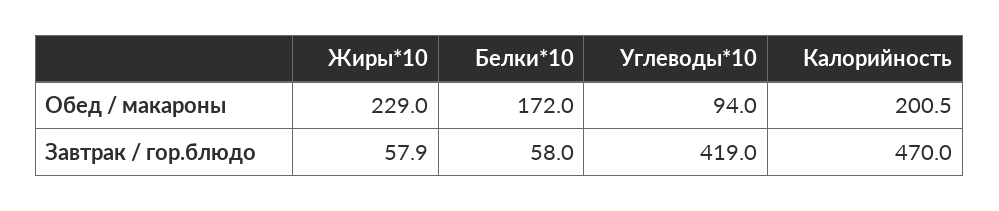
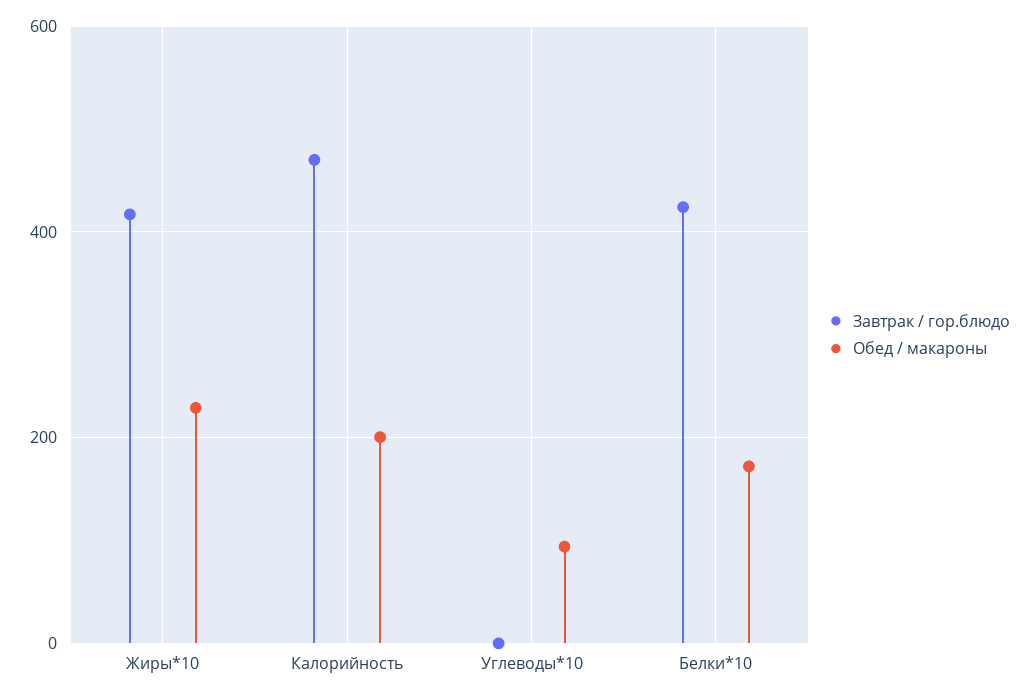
Завтрак / гор.блюдо, Жиры*10: 57.9 -> 420
Завтрак / гор.блюдо, Белки*10: 58 -> 420
Завтрак / гор.блюдо, Углеводы*10: 419 -> 0

